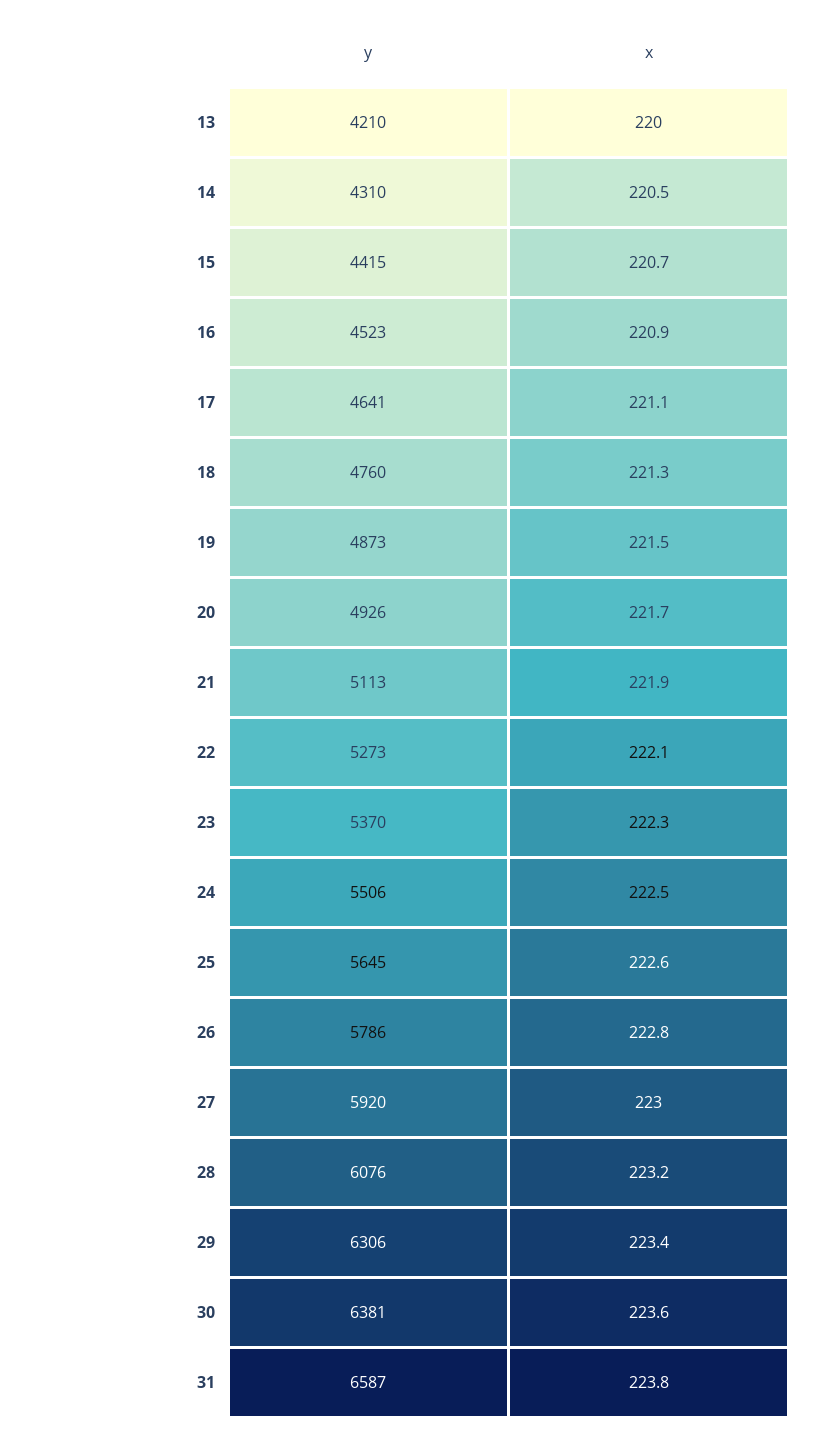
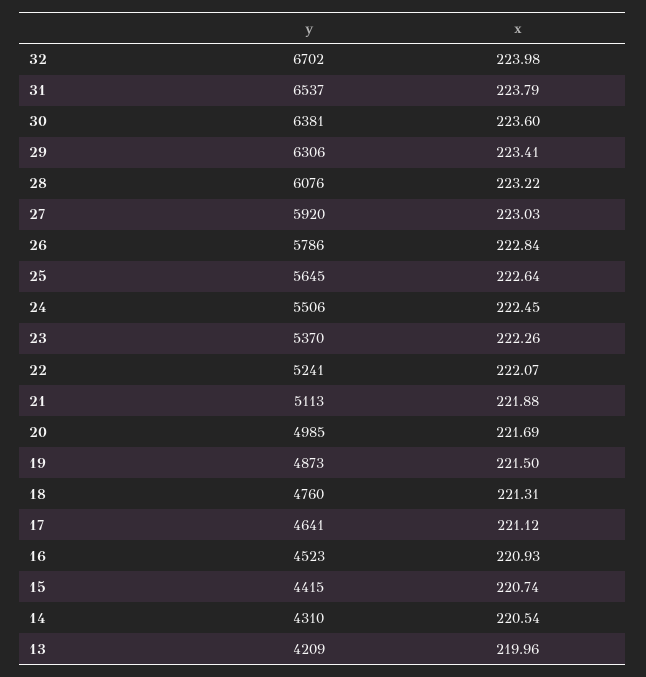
y, 13: 4210 -> 4209
y, 20: 4926 -> 4985
y, 22: 5273 -> 5241
y, 31: 6587 -> 6537
y, 32: none -> 6702
x, 32: none -> 223.98

